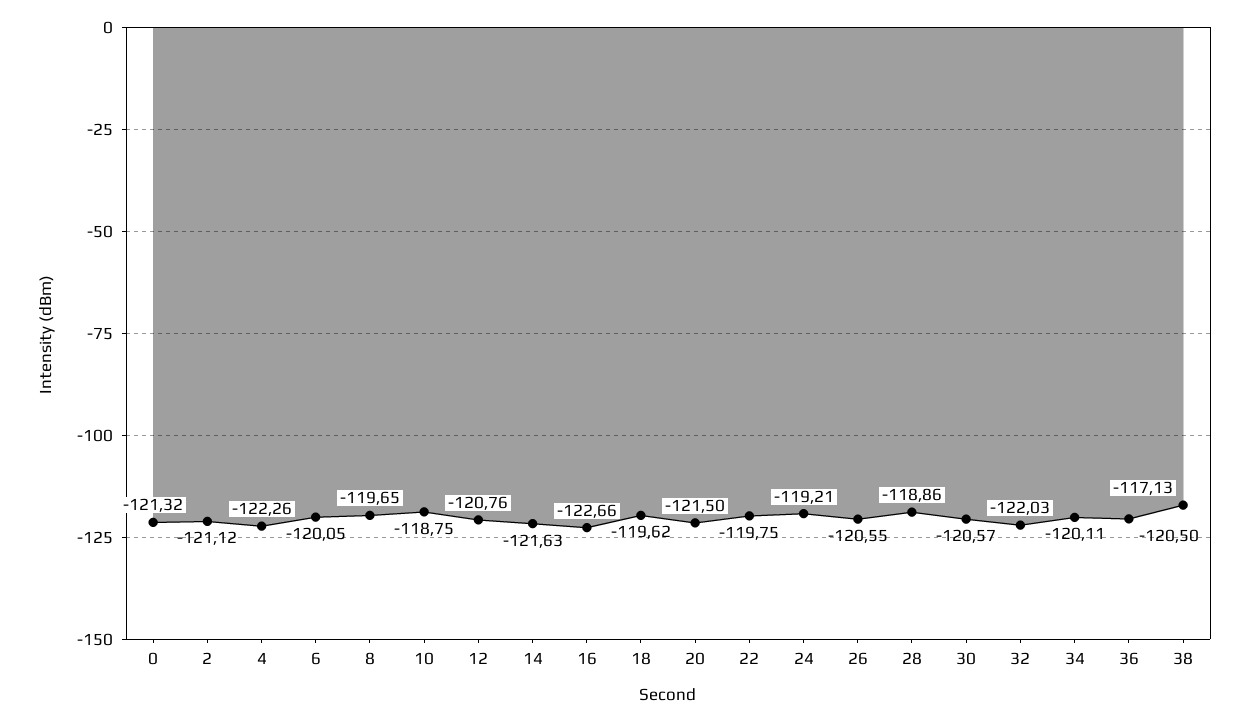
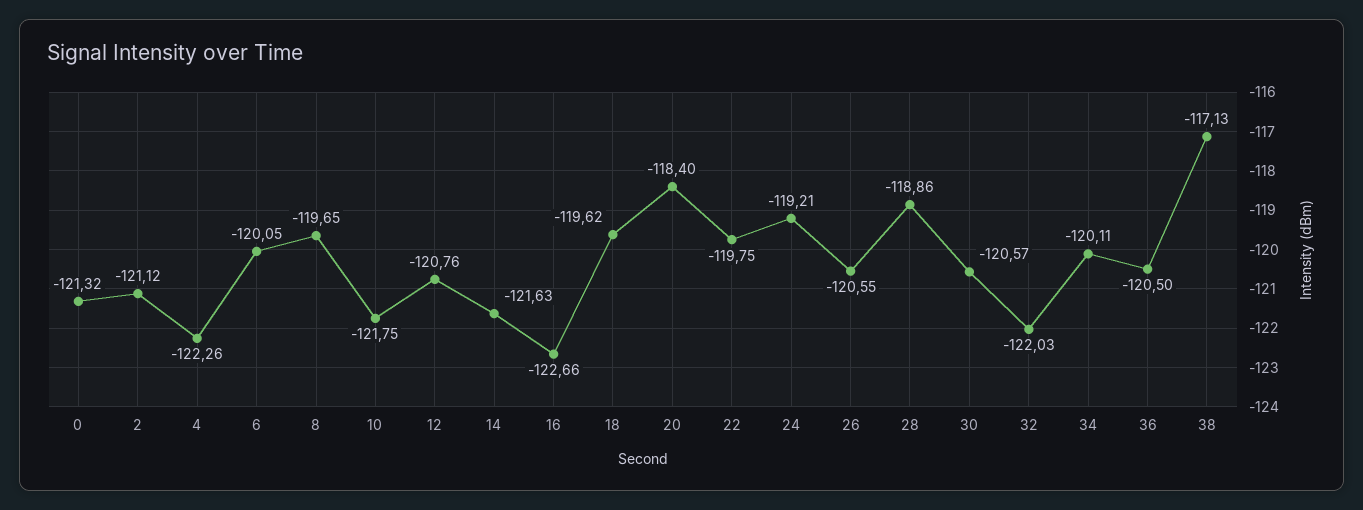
10: -118.75 -> -121.75
20: -121.5 -> -118.4

